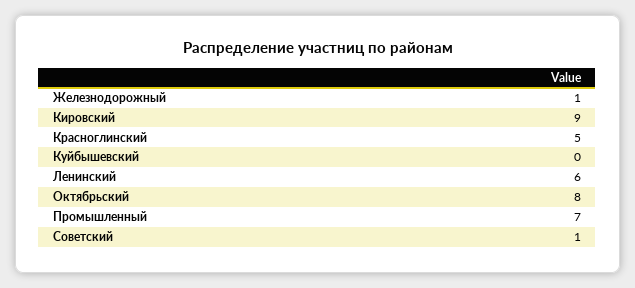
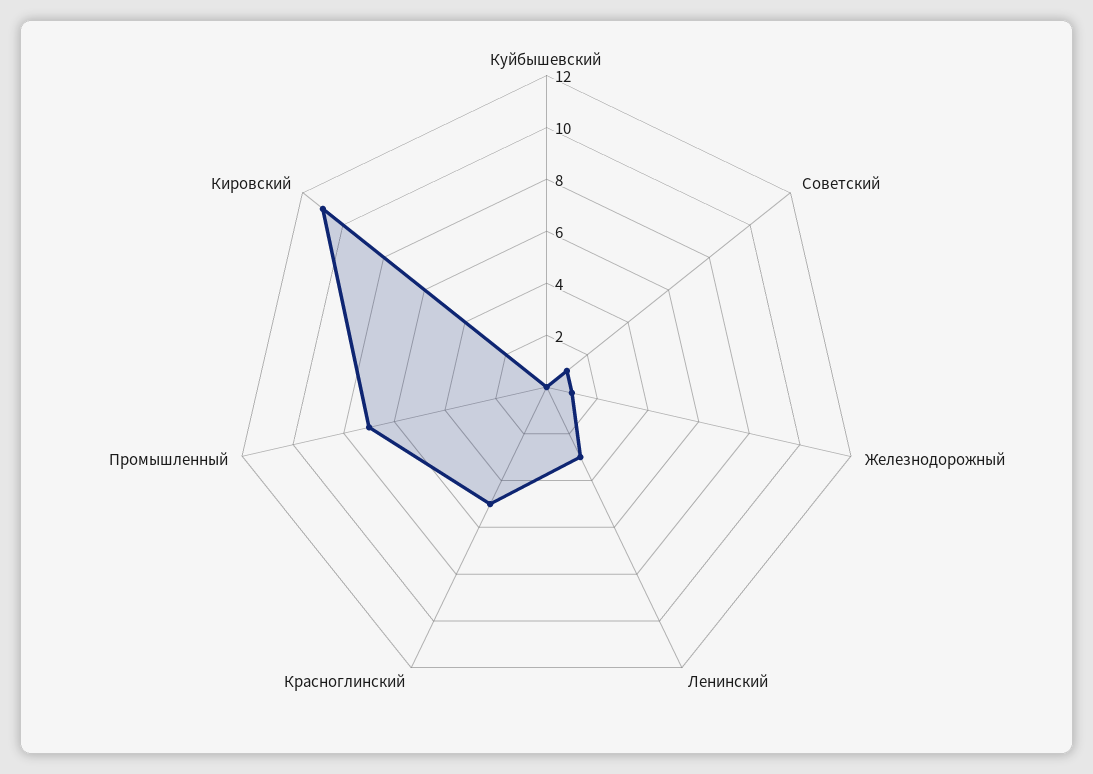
Кировский: 9 -> 11
Ленинский: 6 -> 3
Октябрьский: 8 -> none

